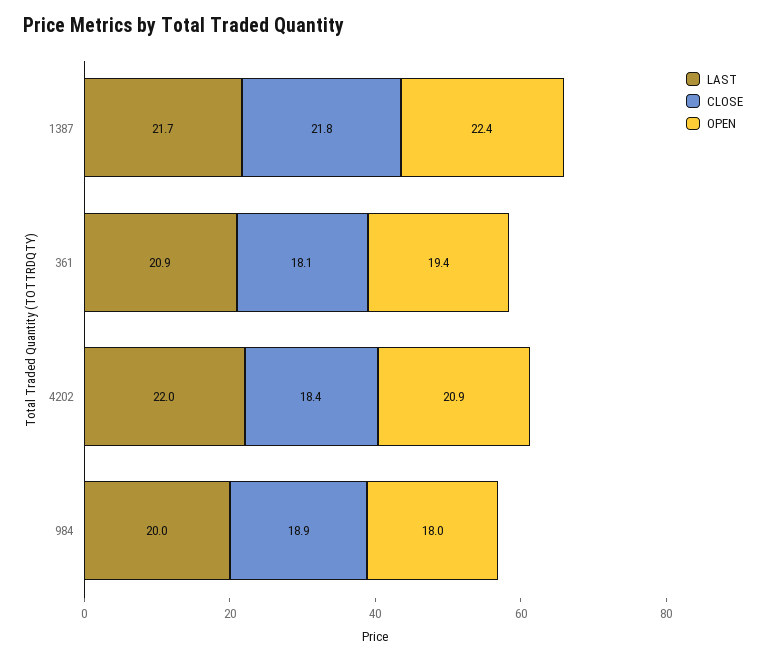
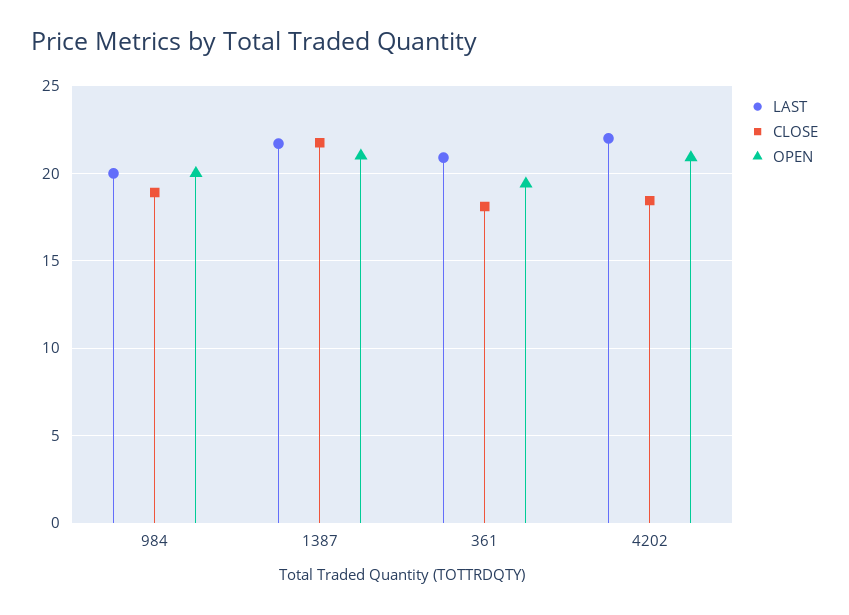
OPEN, 1387: 22.4 -> 21
OPEN, 984: 18 -> 20

